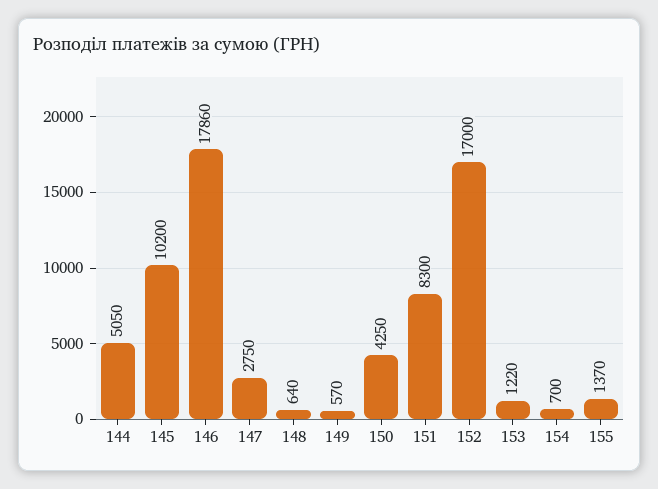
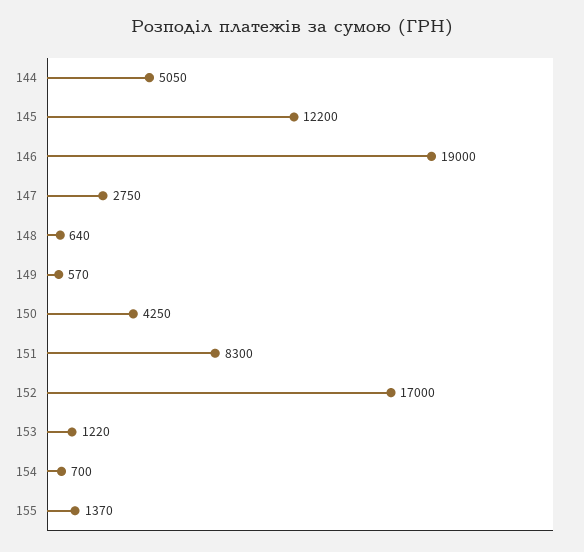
145: 10200 -> 12200
146: 17860 -> 19000

